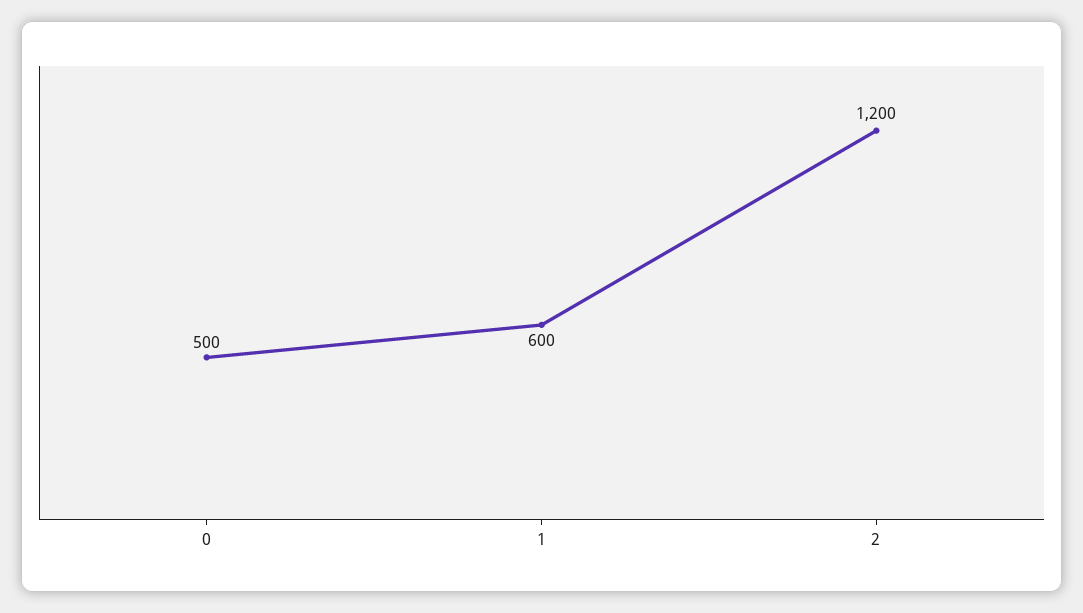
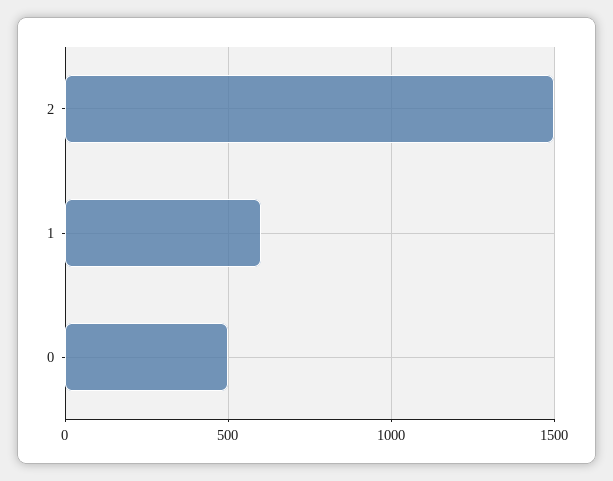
2: 1200 -> 1500

